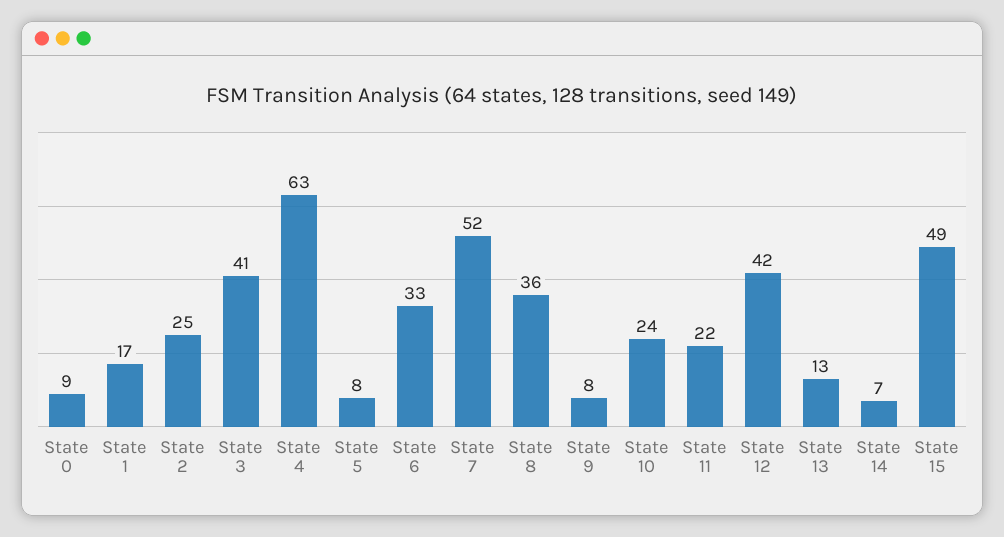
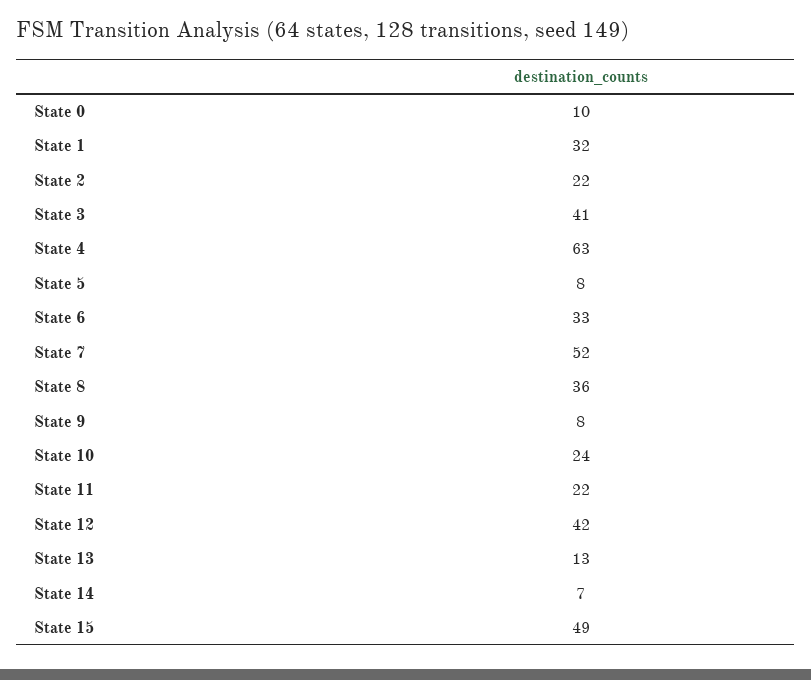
State 0: 9 -> 10
State 1: 17 -> 32
State 2: 25 -> 22

